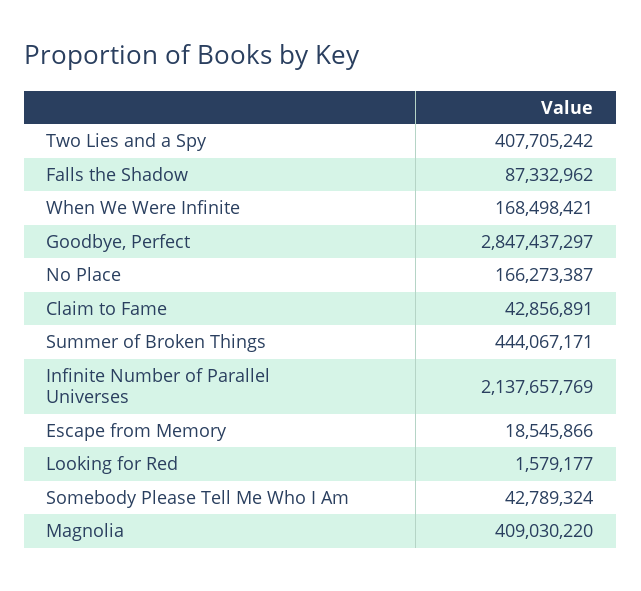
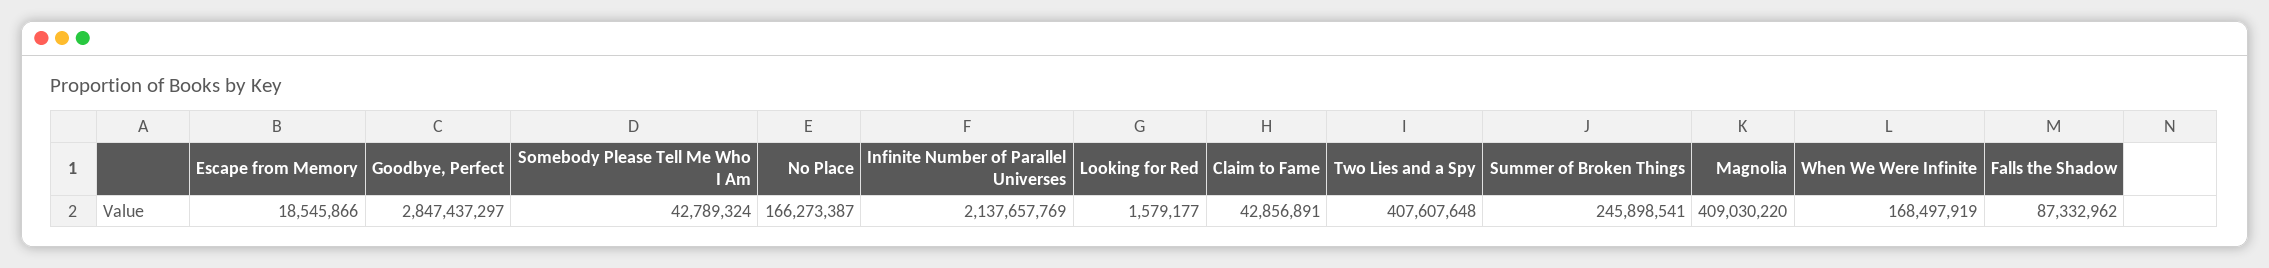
Two Lies and a Spy: 407705242 -> 407607648
When We Were Infinite: 168498421 -> 168497919
Summer of Broken Things: 444067171 -> 245898541

